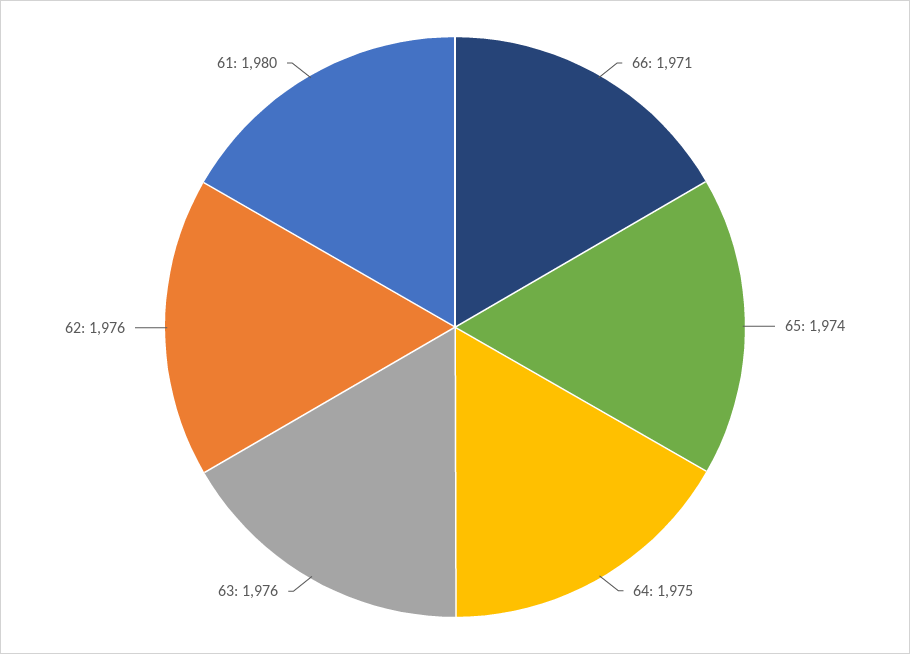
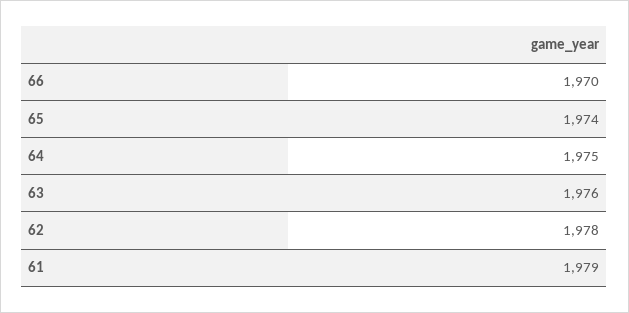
66: 1971 -> 1970
62: 1976 -> 1978
61: 1980 -> 1979

